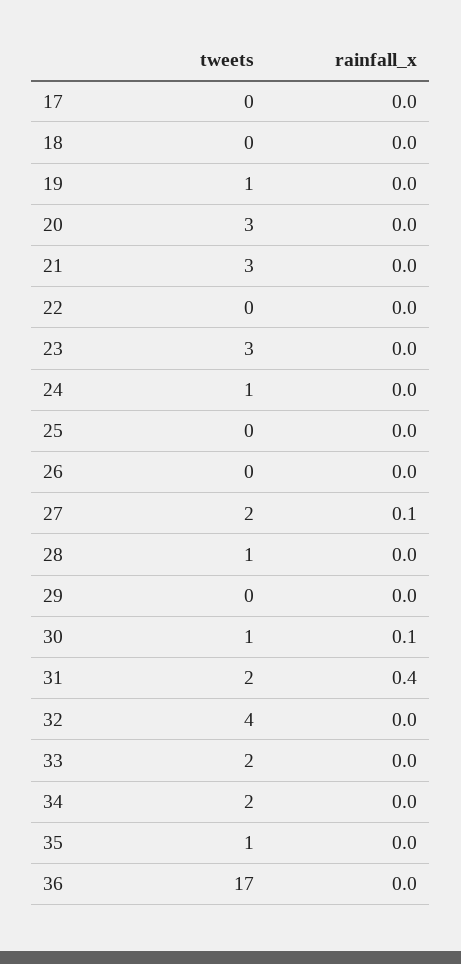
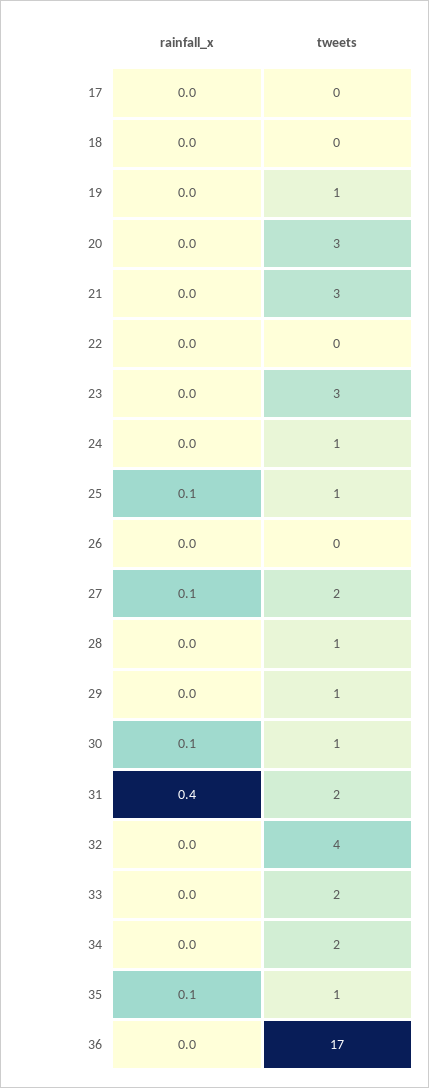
tweets, 25: 0 -> 1
rainfall_x, 25: 0 -> 0.1
tweets, 29: 0 -> 1
rainfall_x, 35: 0 -> 0.1

